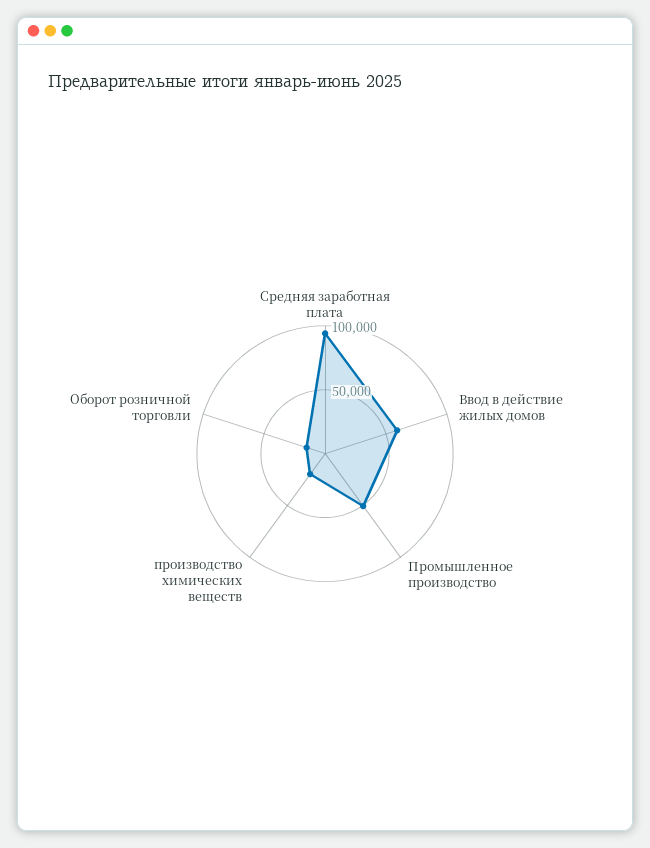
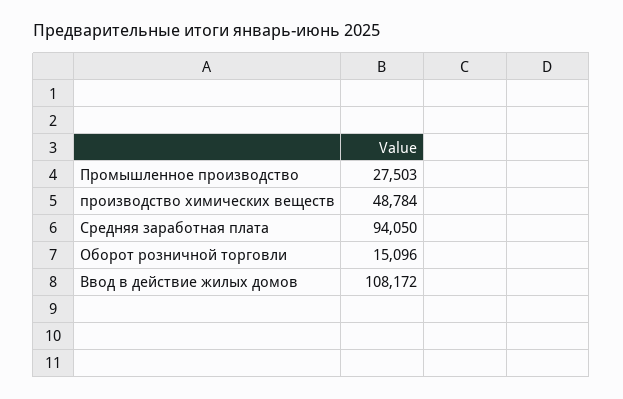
Ввод в действие жилых домов: 60000 -> 108172
Промышленное производство: 50000 -> 27503
производство химических веществ: 20000 -> 48784

